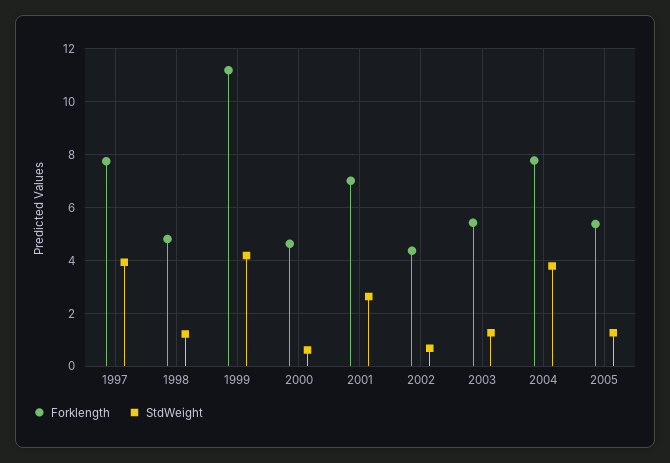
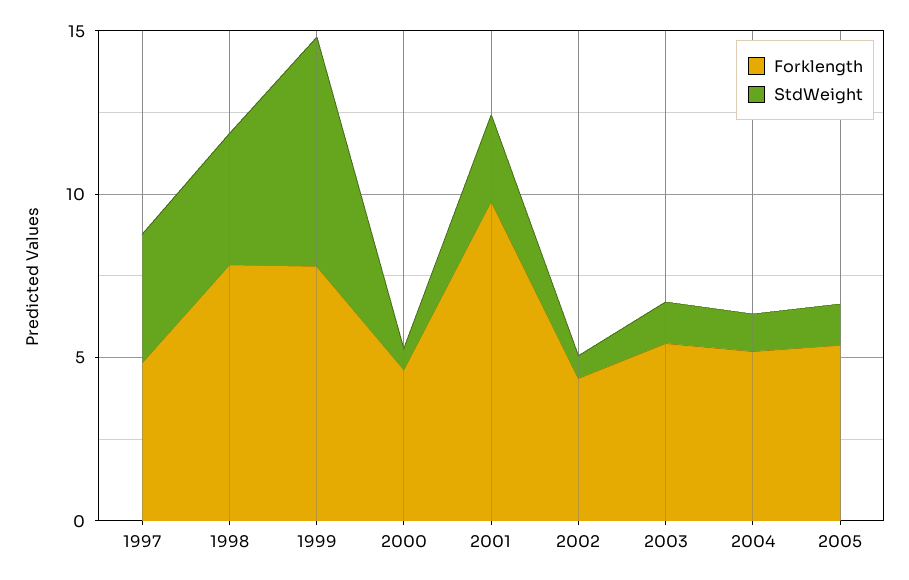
Forklength, 1997: 7.75 -> 5
Forklength, 1998: 4.75 -> 8
StdWeight, 1998: 1.25 -> 4
Forklength, 1999: 11.25 -> 8
StdWeight, 1999: 4.25 -> 7
Forklength, 2001: 7 -> 10
Forklength, 2004: 7.75 -> 5
StdWeight, 2004: 3.75 -> 1

